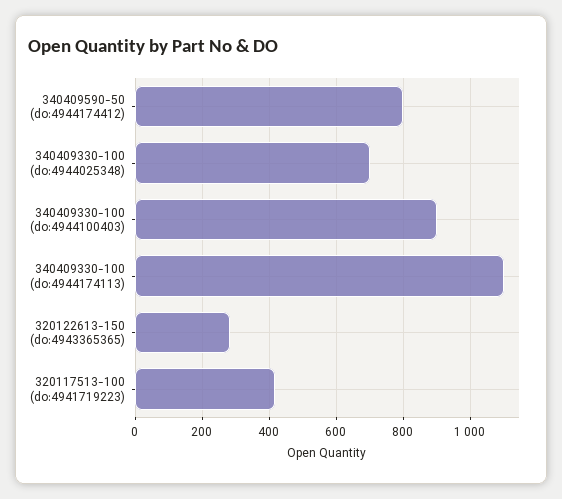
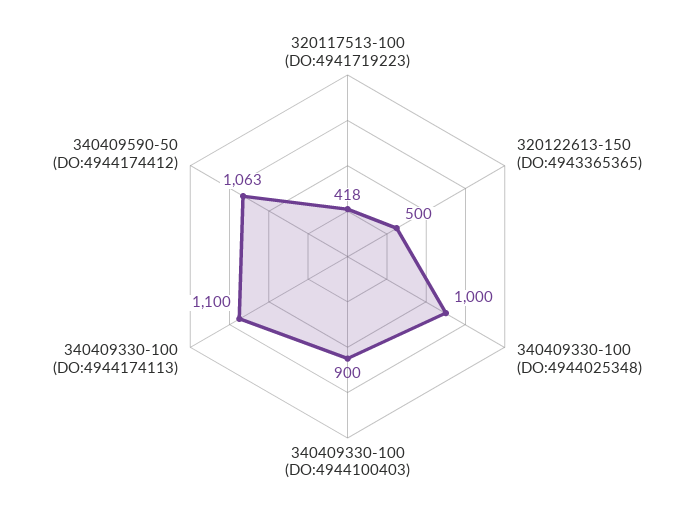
340409590-50 (do:4944174412): 800 -> 1063
340409330-100 (do:4944025348): 700 -> 1000
320122613-150 (do:4943365365): 280 -> 500

